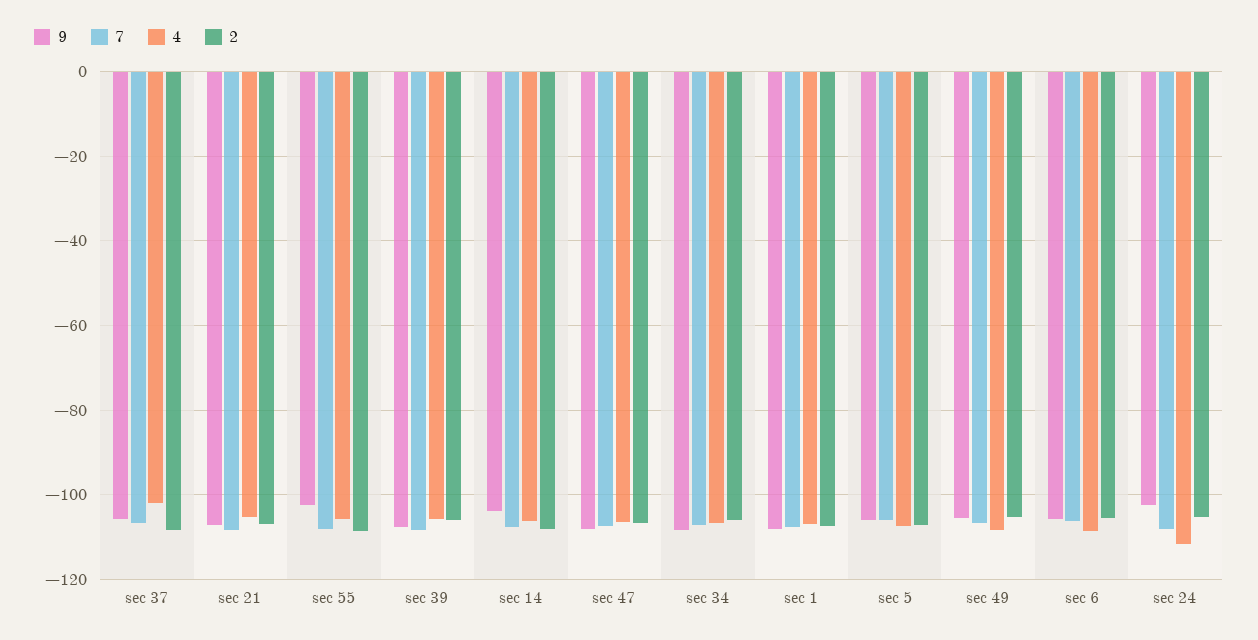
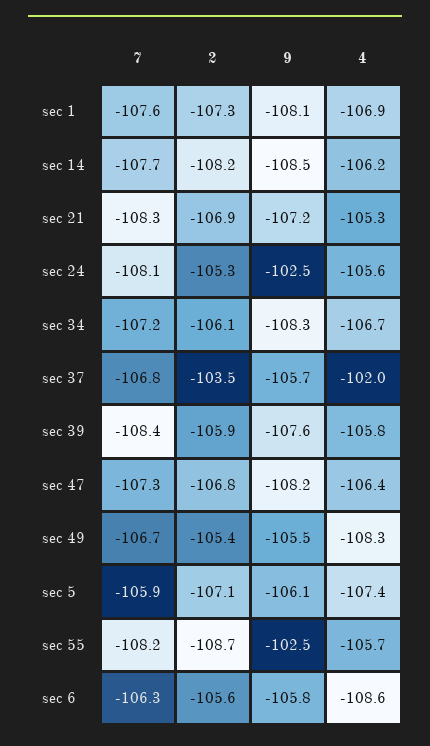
2, sec 37: -108 -> -103.5
9, sec 14: -104 -> -108.5
4, sec 24: -112 -> -105.6

